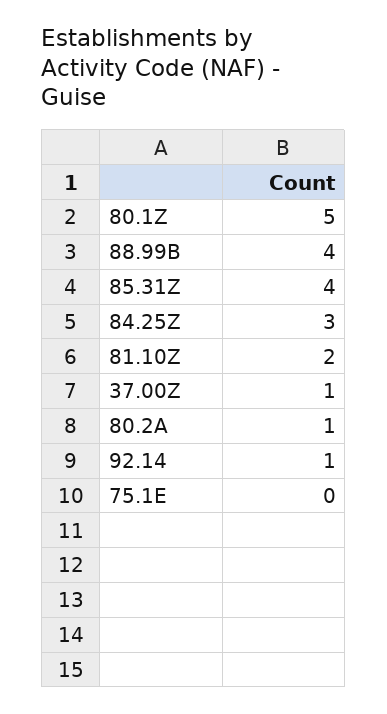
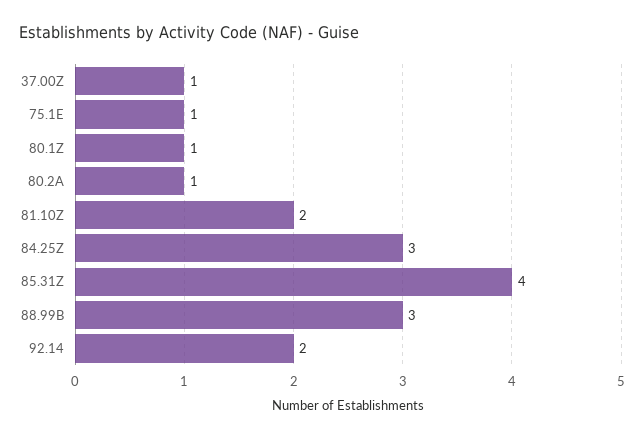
80.1Z: 5 -> 1
88.99B: 4 -> 3
92.14: 1 -> 2
75.1E: 0 -> 1

